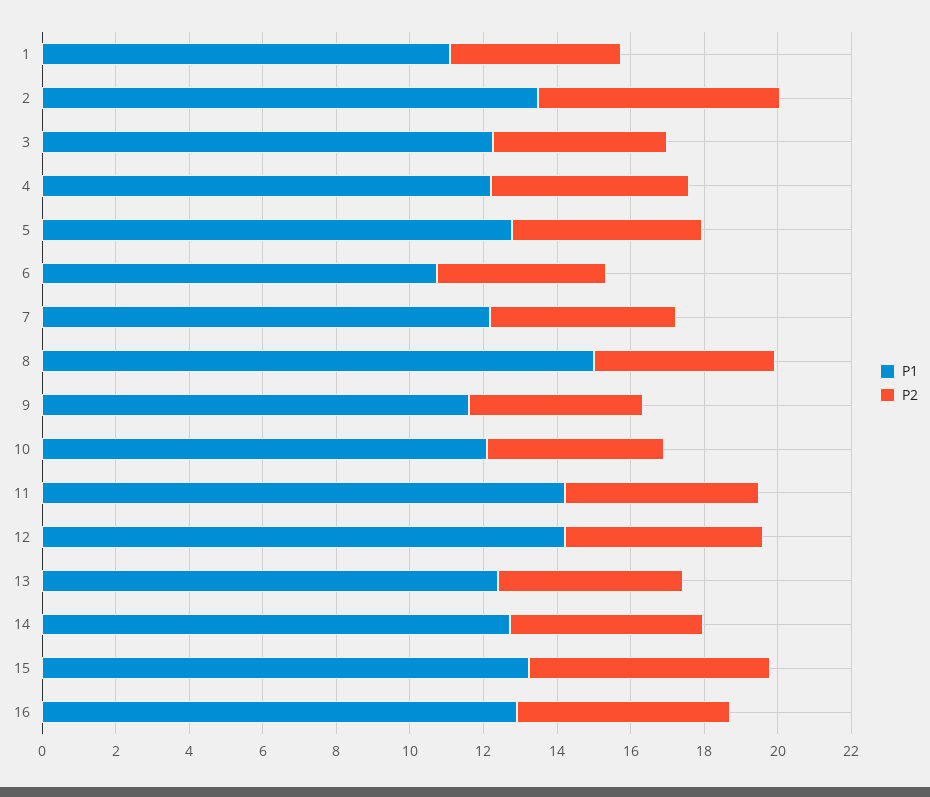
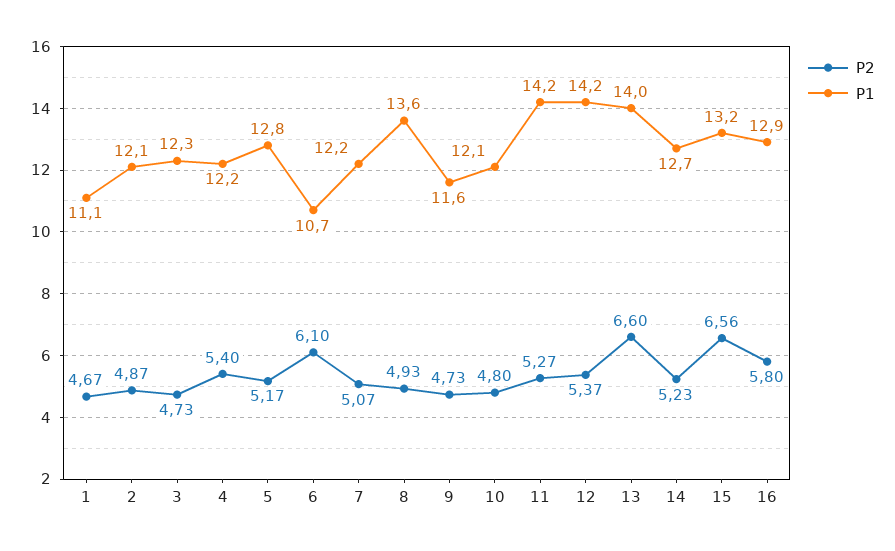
P1, 2: 13.5 -> 12.1
P2, 2: 6.5 -> 4.87
P2, 6: 4.5 -> 6.1
P1, 8: 15 -> 13.6
P1, 13: 12.5 -> 14
P2, 13: 5 -> 6.6

